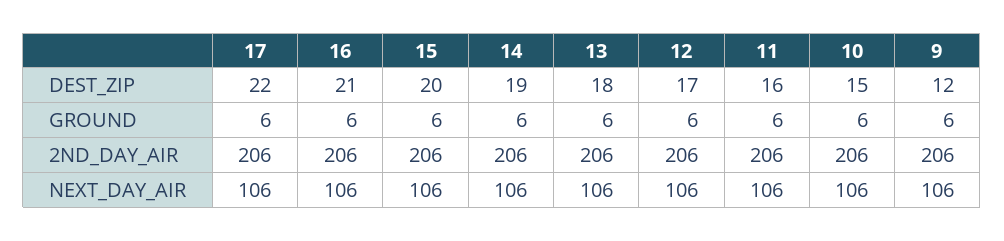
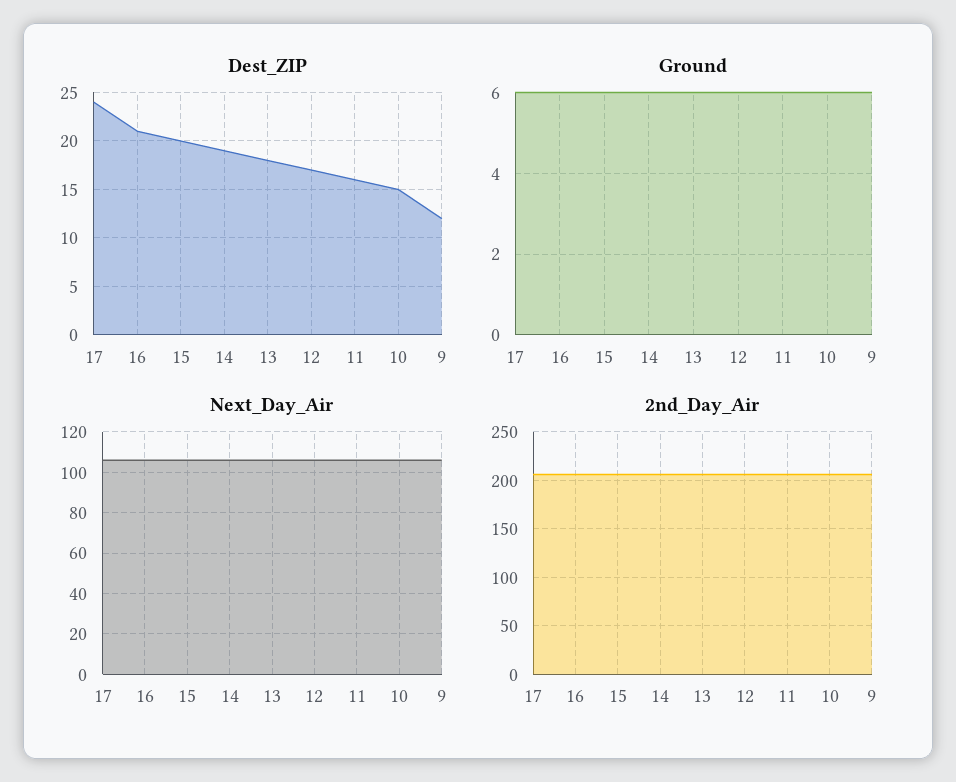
DEST_ZIP, 17: 22 -> 24

